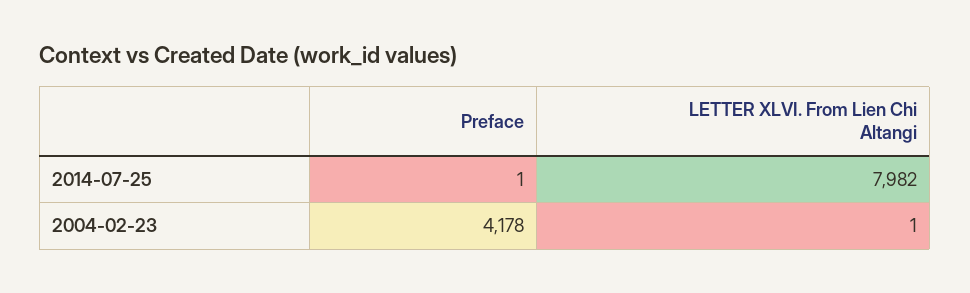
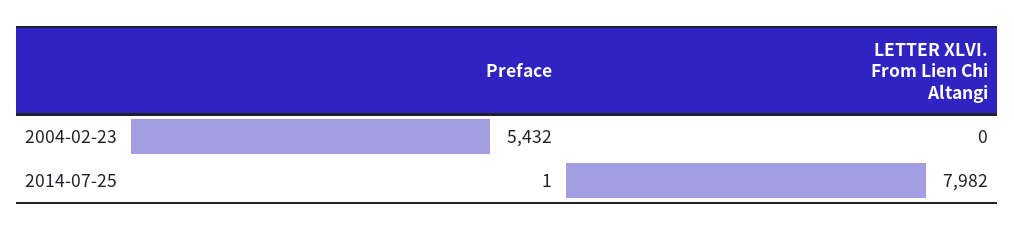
Preface, 2004-02-23: 4178 -> 5432
LETTER XLVI. From Lien Chi Altangi, 2004-02-23: 1 -> 0

